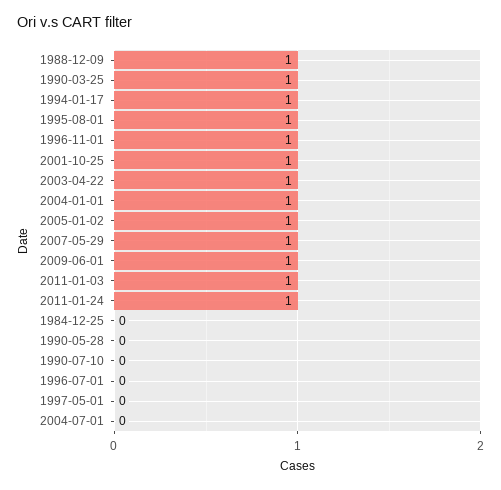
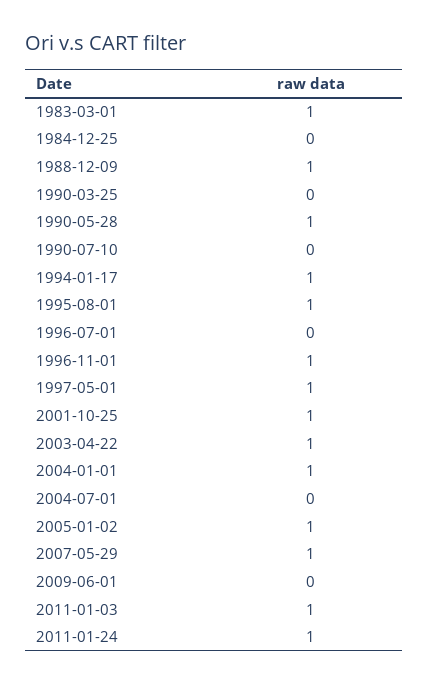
1990-03-25: 1 -> 0
2009-06-01: 1 -> 0
1990-05-28: 0 -> 1
1997-05-01: 0 -> 1
1983-03-01: none -> 1

